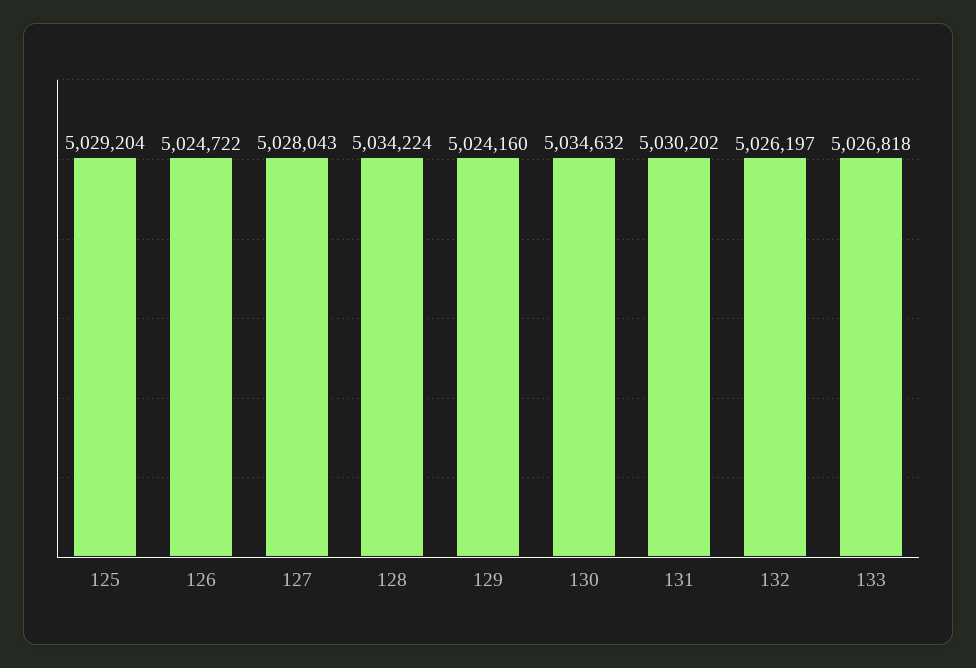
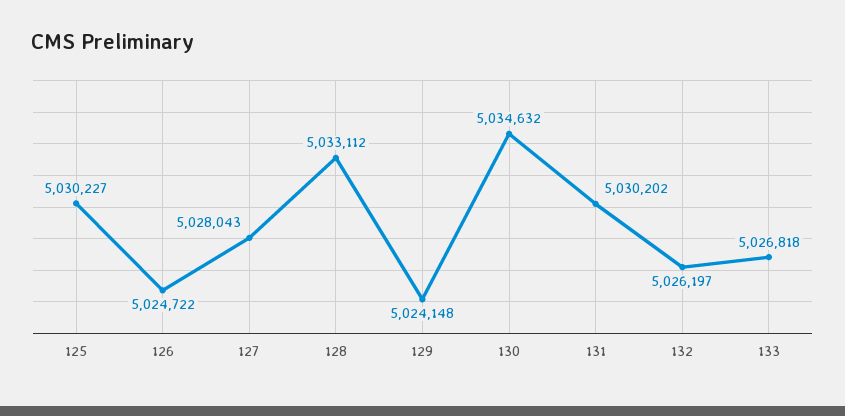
125: 5029204 -> 5030227
128: 5034224 -> 5033112
129: 5024160 -> 5024148

